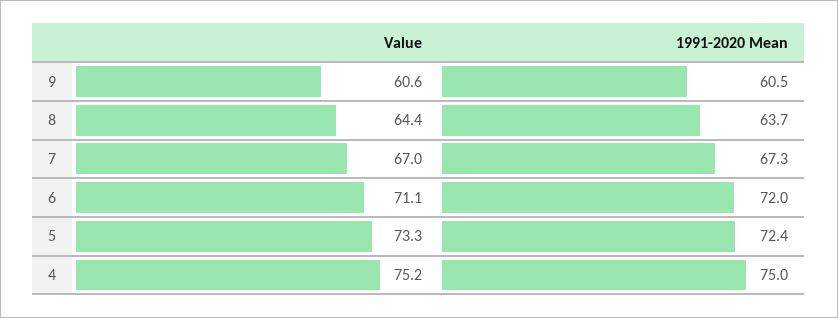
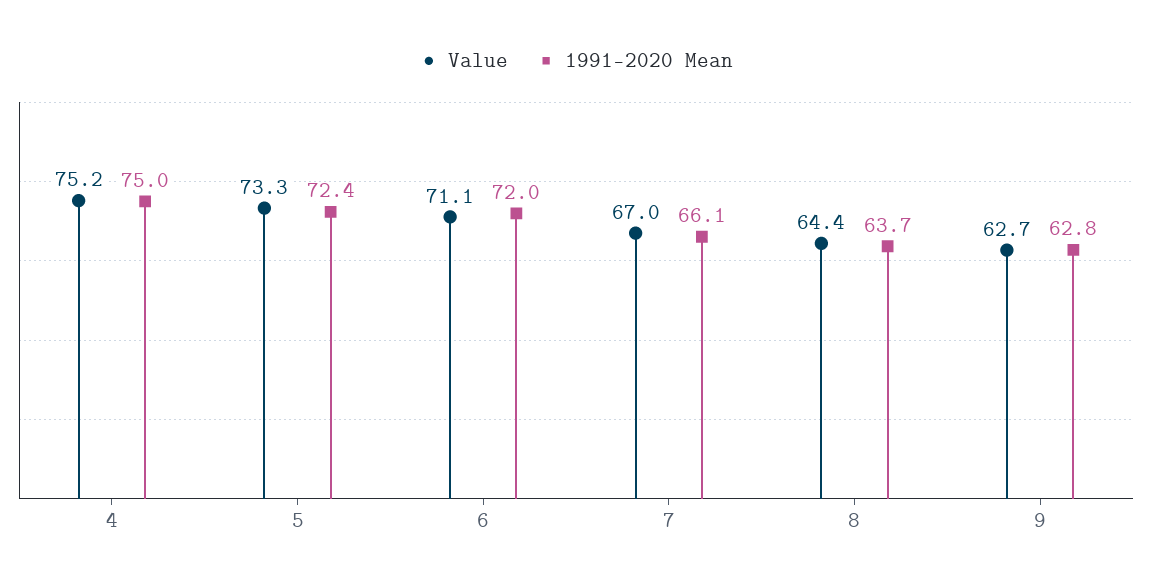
Value, 9: 60.6 -> 62.7
1991-2020 Mean, 9: 60.5 -> 62.8
1991-2020 Mean, 7: 67.3 -> 66.1

